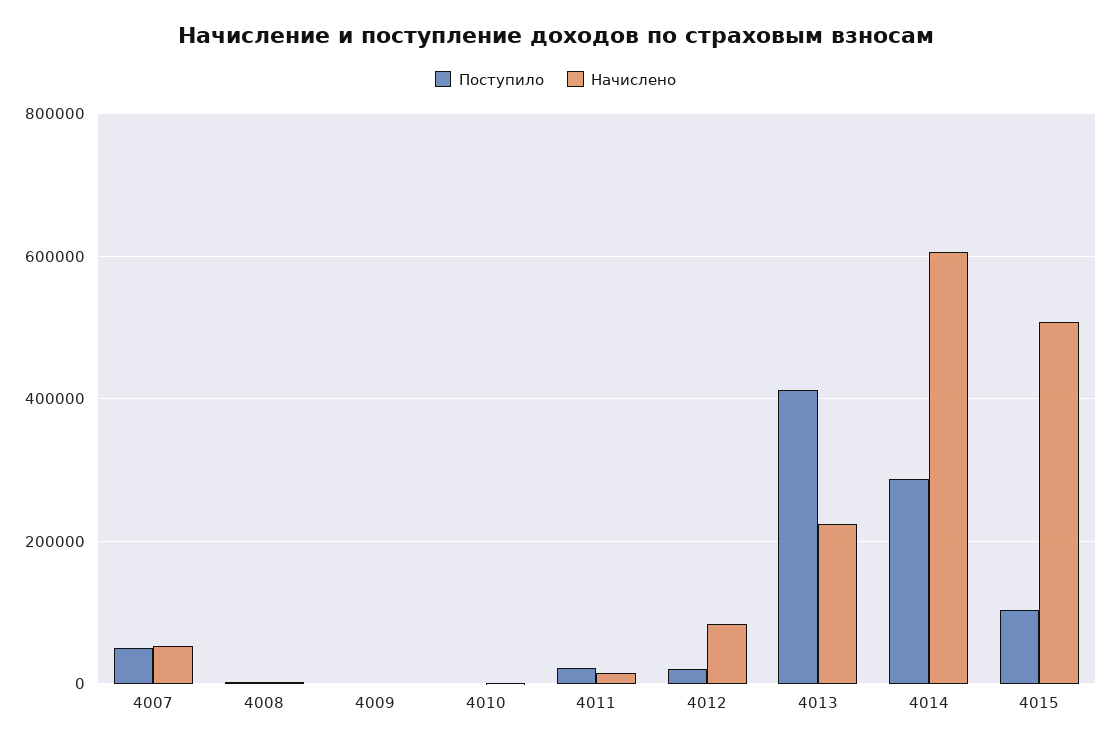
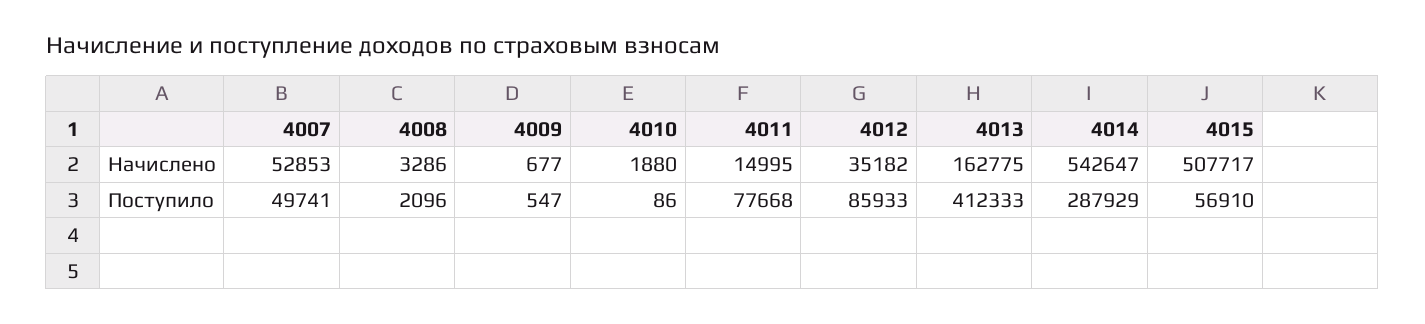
Поступило, 4011: 20000 -> 77668
Поступило, 4012: 20000 -> 85933
Начислено, 4012: 80000 -> 35182
Начислено, 4013: 220000 -> 162775
Начислено, 4014: 600000 -> 542647
Поступило, 4015: 100000 -> 56910

